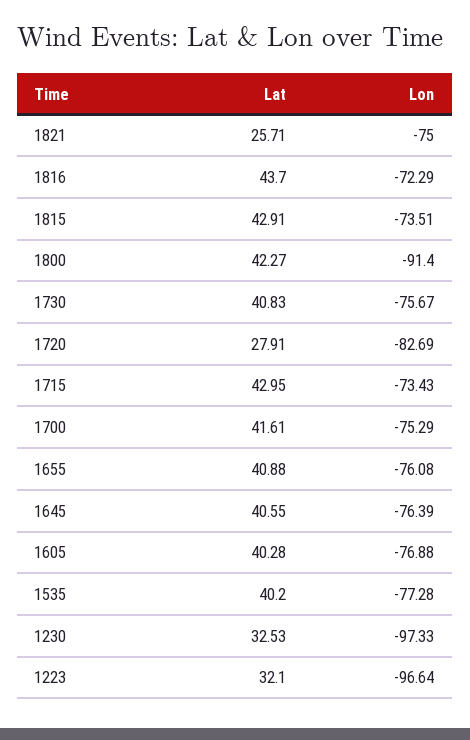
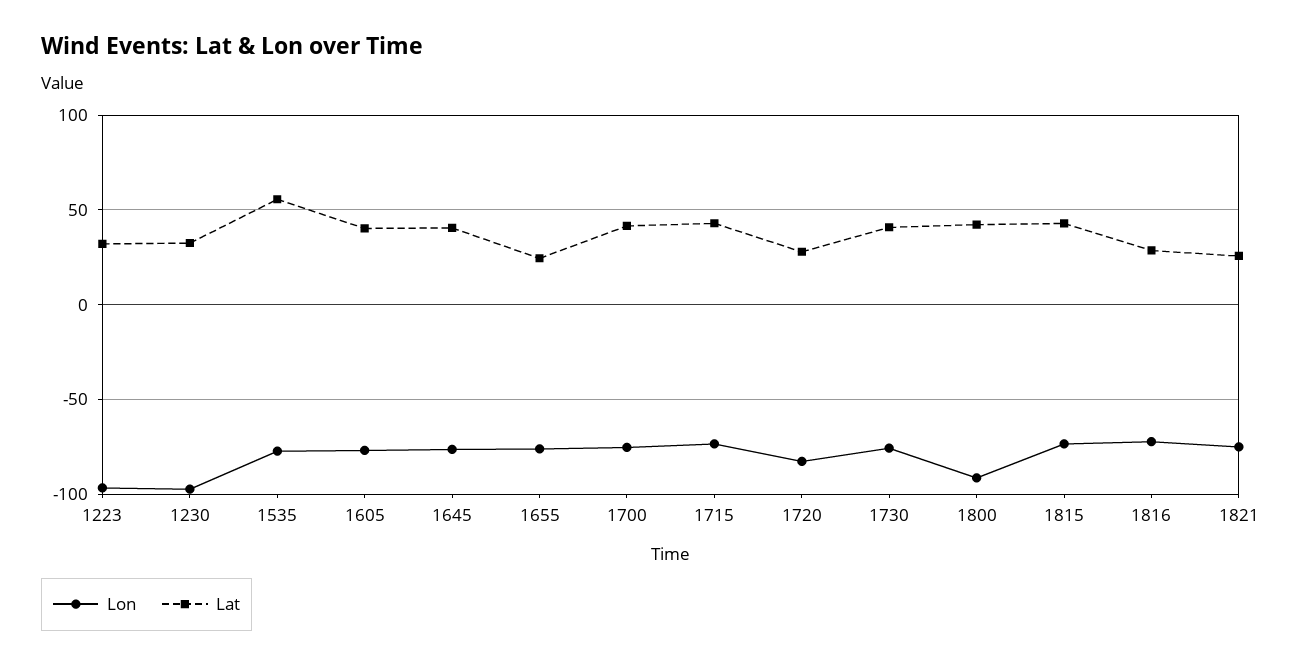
Lat, 1816: 43.7 -> 30
Lat, 1655: 40.88 -> 25
Lat, 1535: 40.2 -> 55

